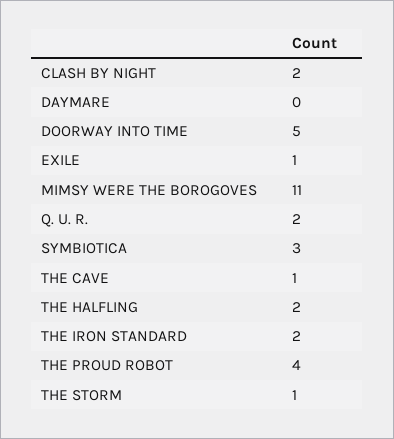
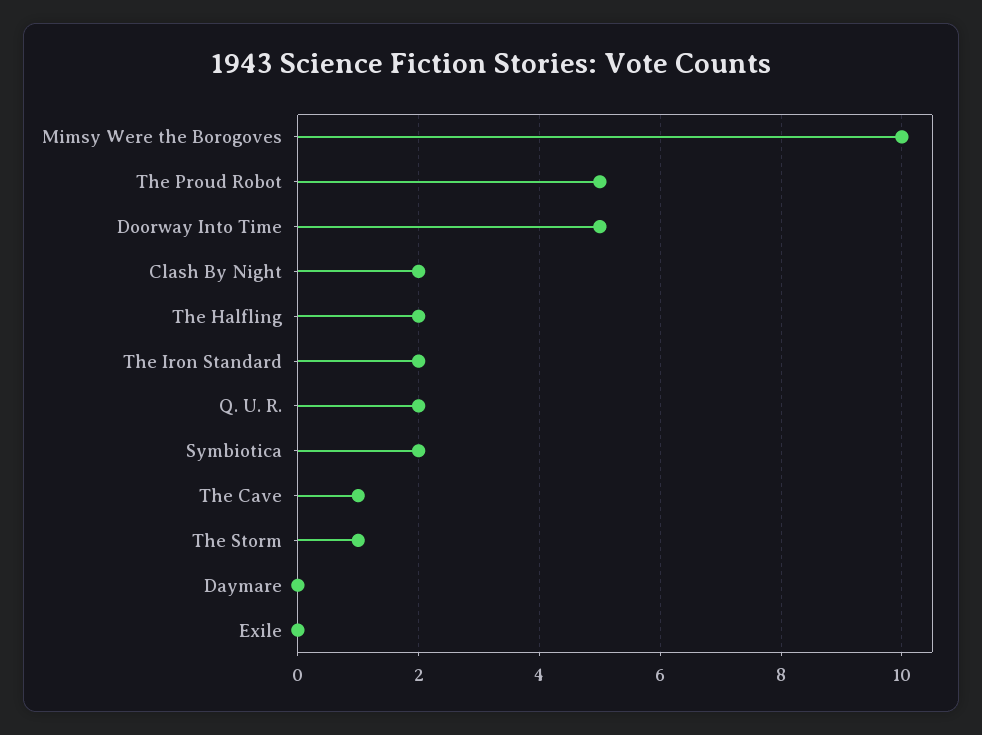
EXILE: 1 -> 0
MIMSY WERE THE BOROGOVES: 11 -> 10
SYMBIOTICA: 3 -> 2
THE PROUD ROBOT: 4 -> 5

